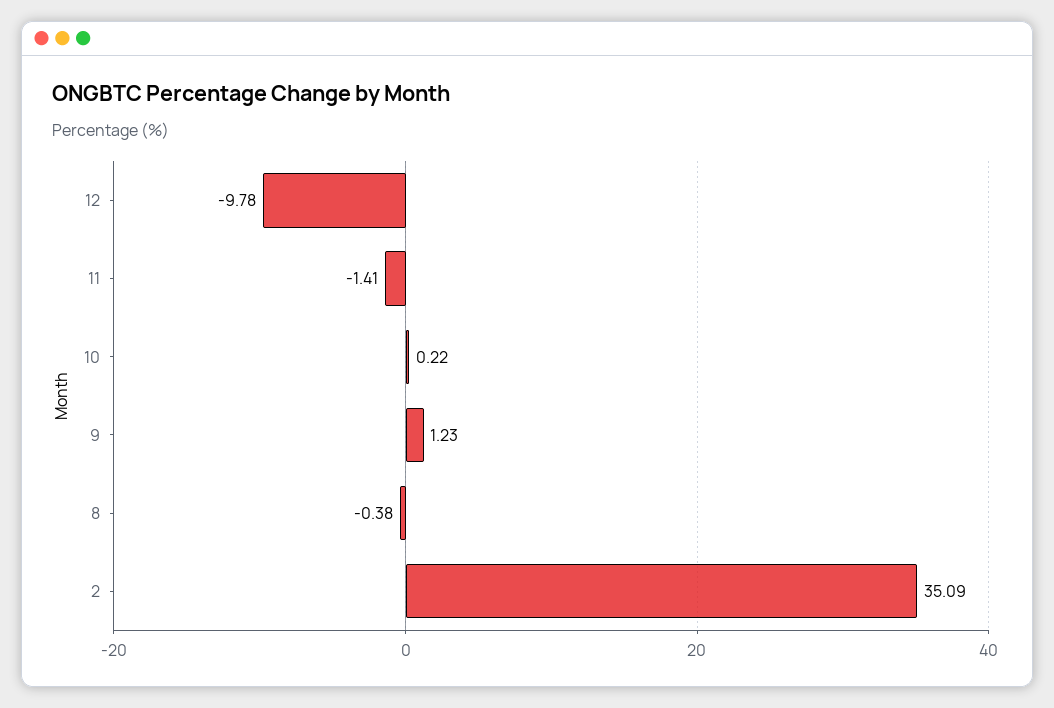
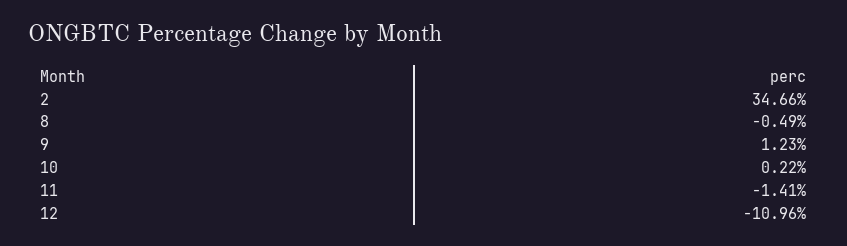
12: -9.78 -> -10.96
8: -0.38 -> -0.49
2: 35.09 -> 34.66

